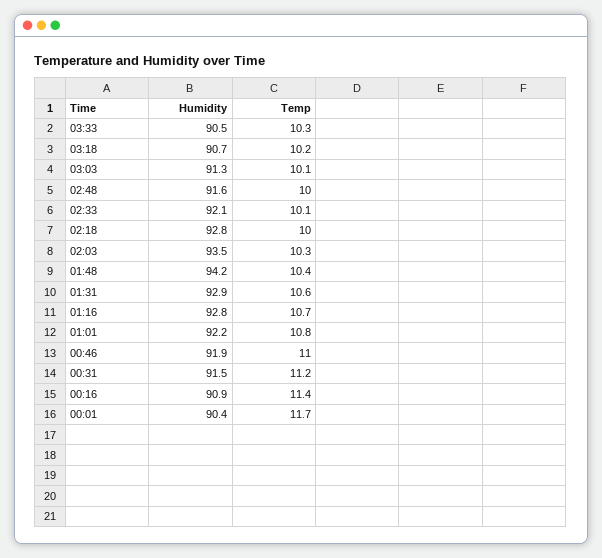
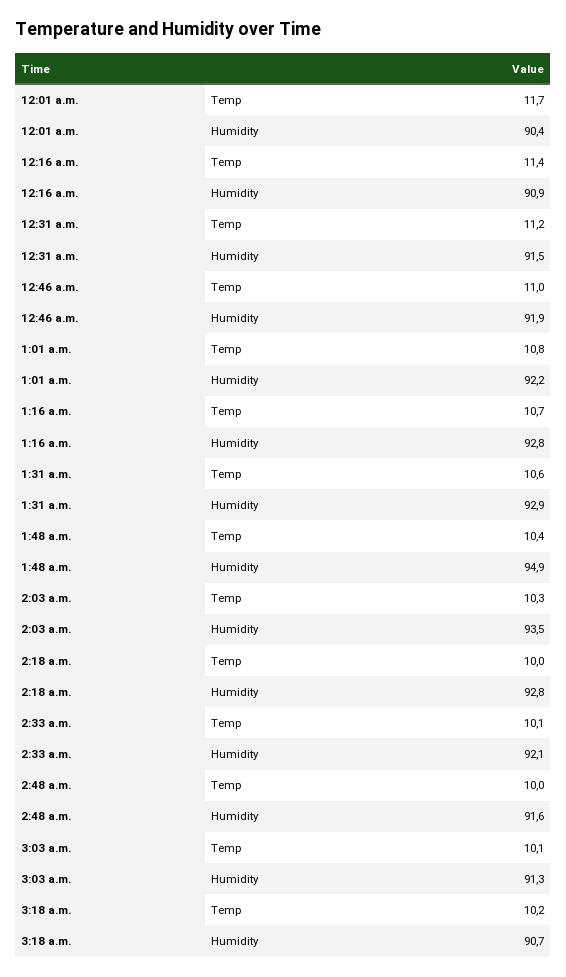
Humidity, 03:33: 90.5 -> none
Temp, 03:33: 10.3 -> none
Humidity, 01:48: 94.2 -> 94.9

